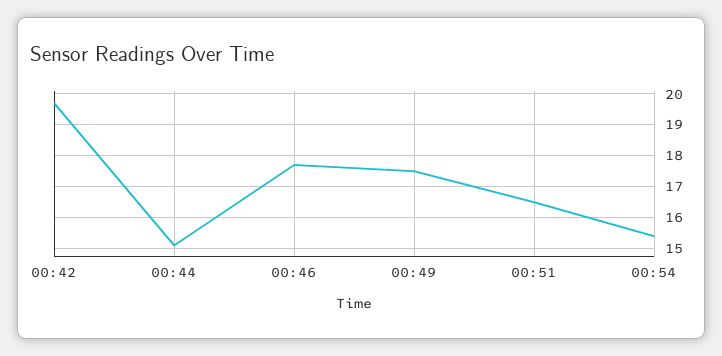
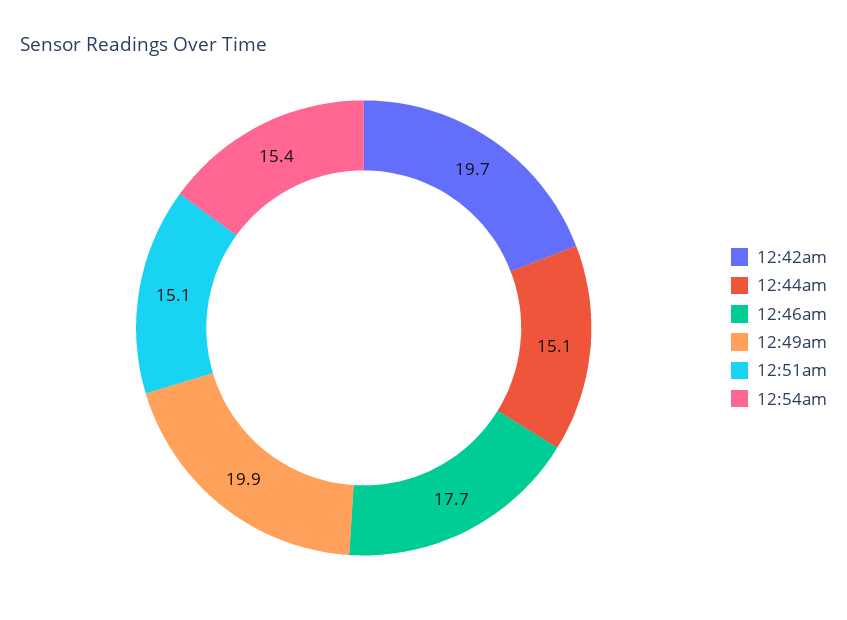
00:49: 17.5 -> 19.9
00:51: 16.5 -> 15.1

